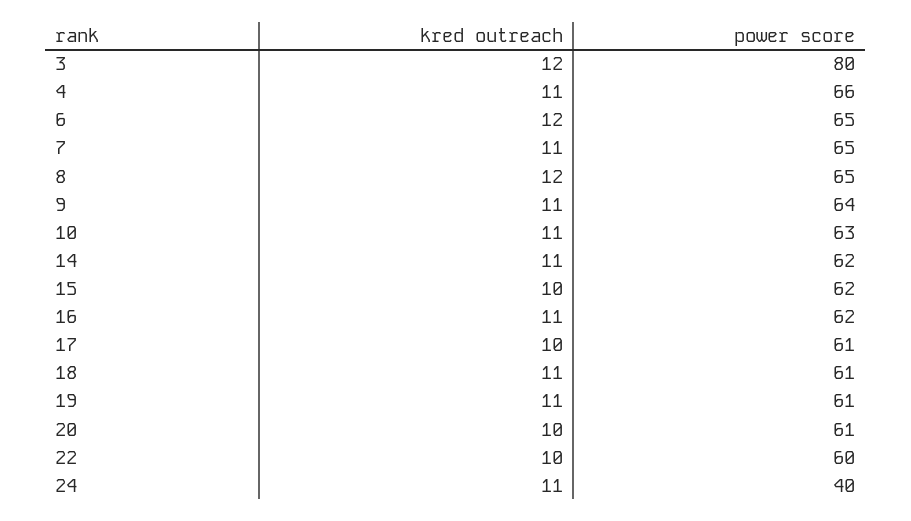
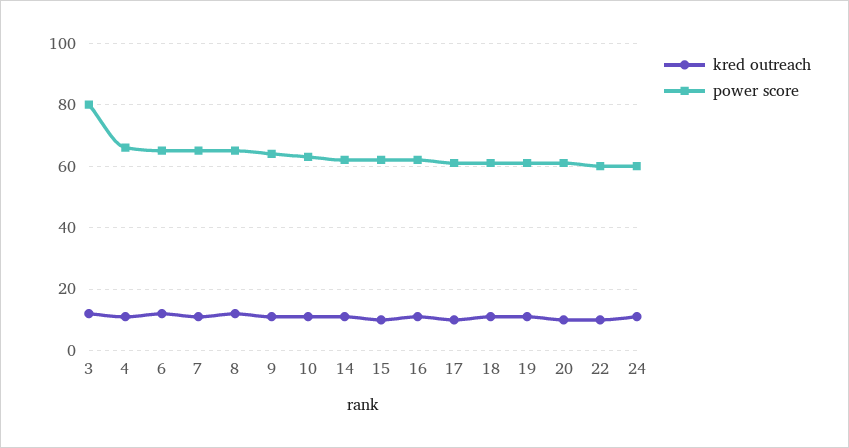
power score, 24: 40 -> 60

